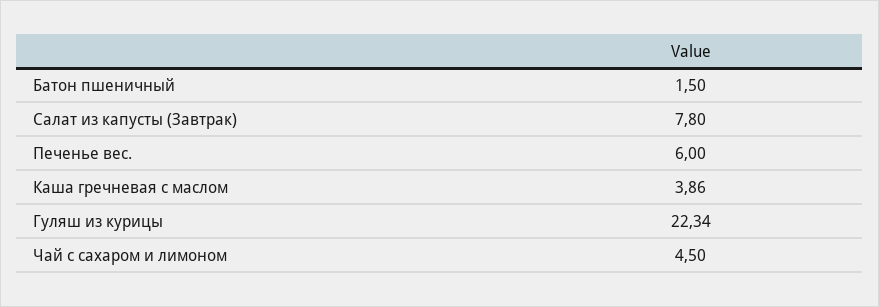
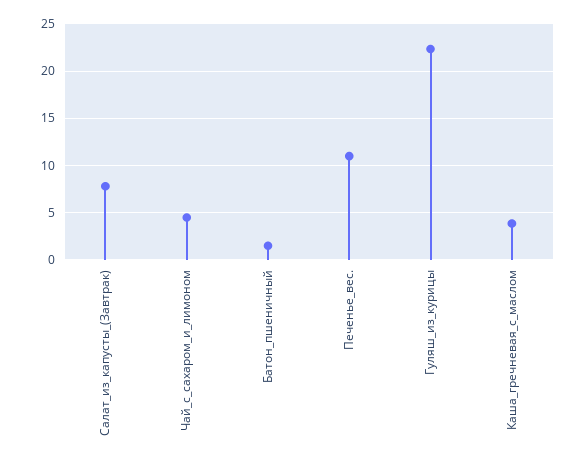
Печенье вес.: 6 -> 11

